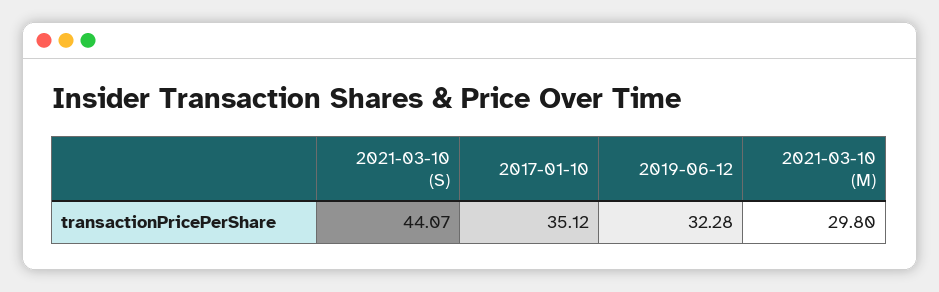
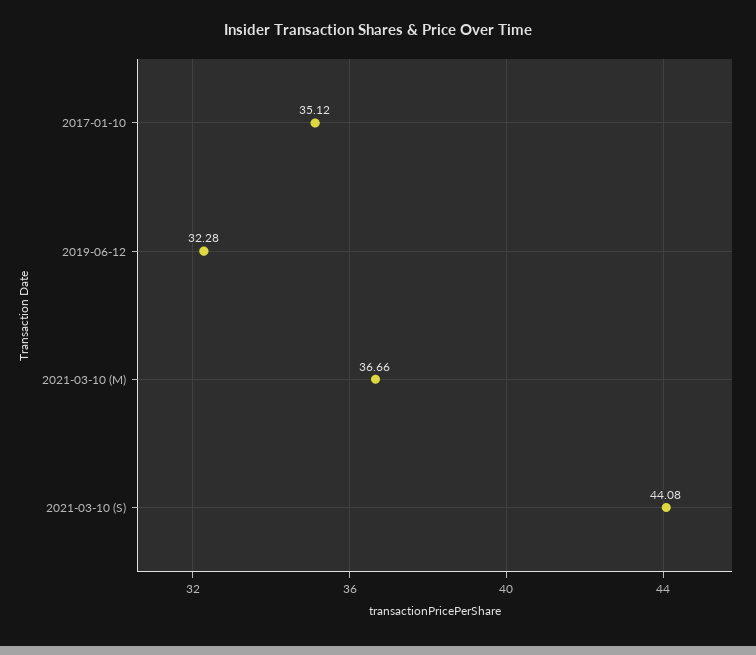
2021-03-10 (S): 44.07 -> 44.08
2021-03-10 (M): 29.8 -> 36.66

